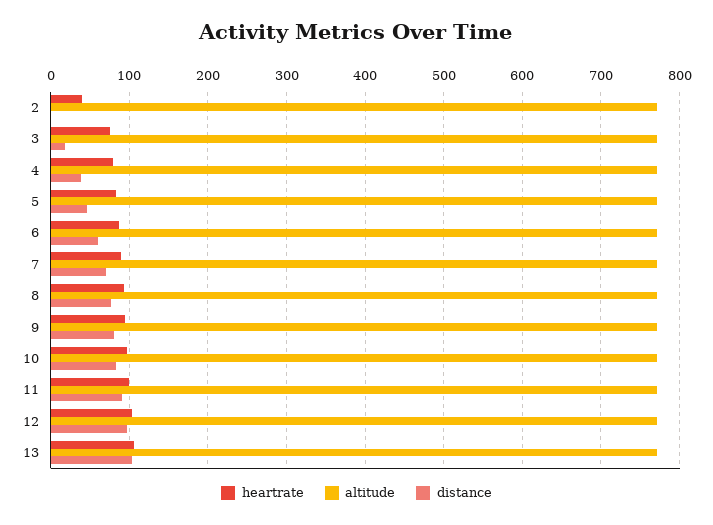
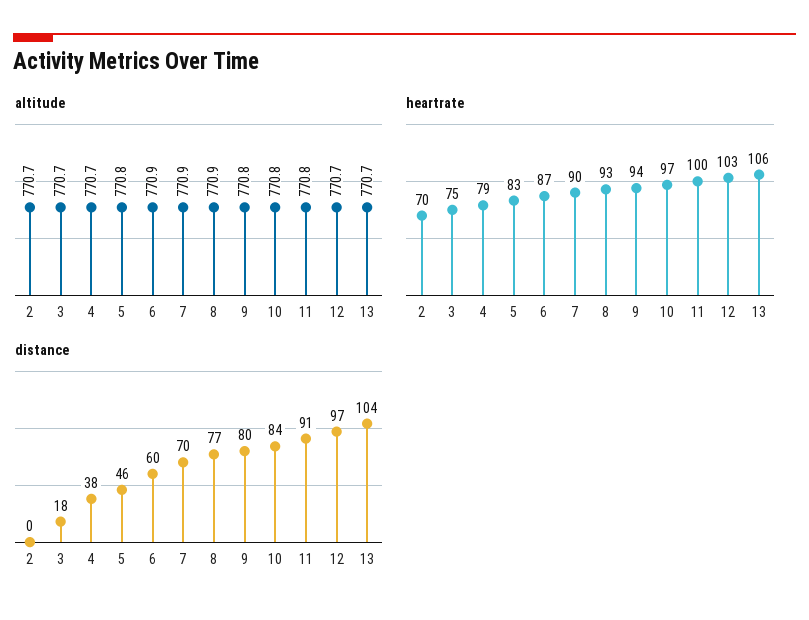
heartrate, 2: 40 -> 70

